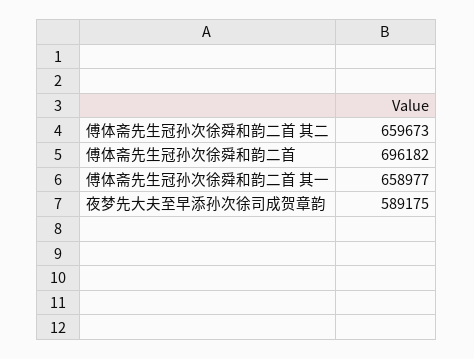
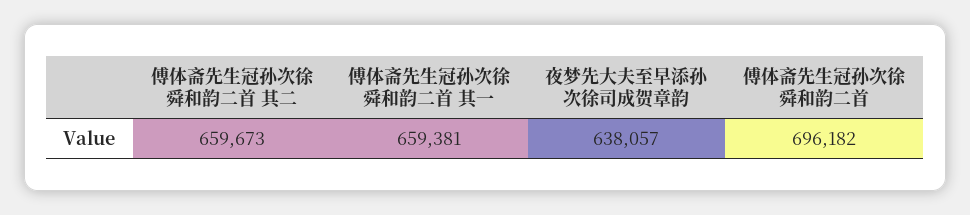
傅体斋先生冠孙次徐舜和韵二首 其一: 658977 -> 659381
夜梦先大夫至早添孙次徐司成贺章韵: 589175 -> 638057

